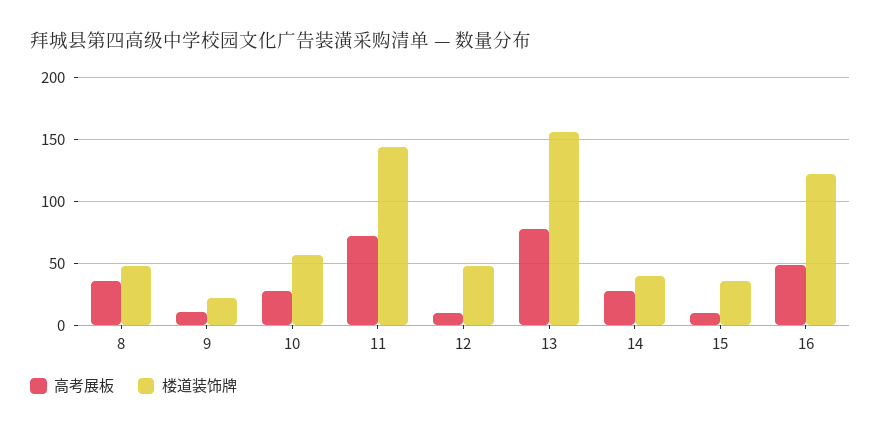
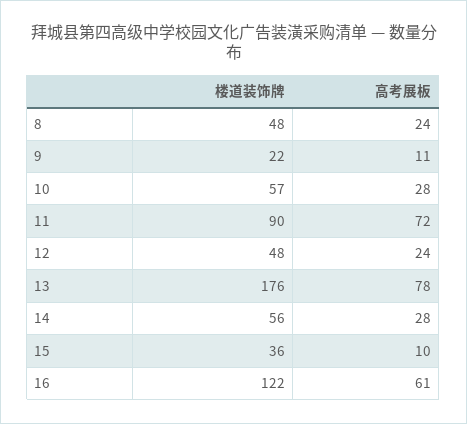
高考展板, 8: 35 -> 24
楼道装饰牌, 11: 145 -> 90
高考展板, 12: 10 -> 24
楼道装饰牌, 13: 155 -> 176
楼道装饰牌, 14: 40 -> 56
高考展板, 16: 50 -> 61

